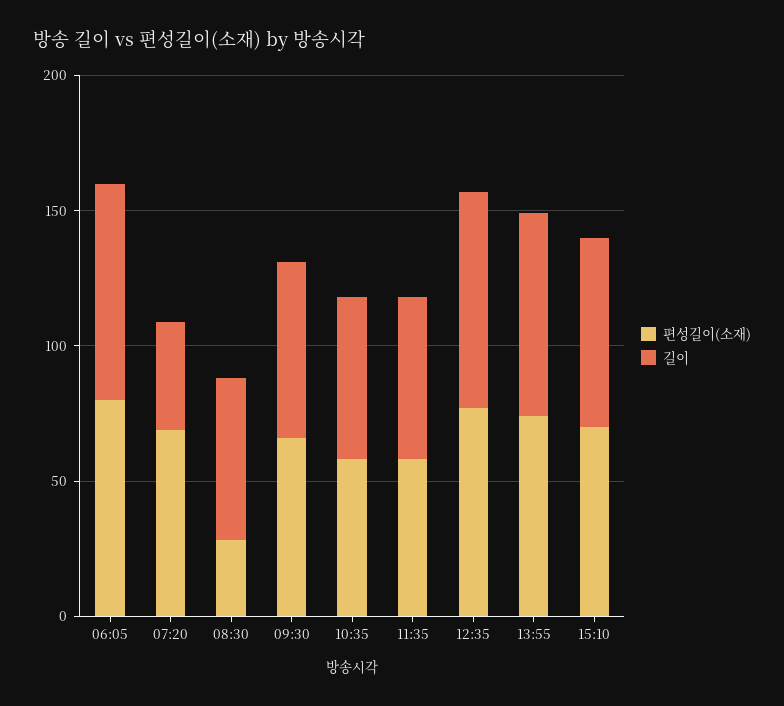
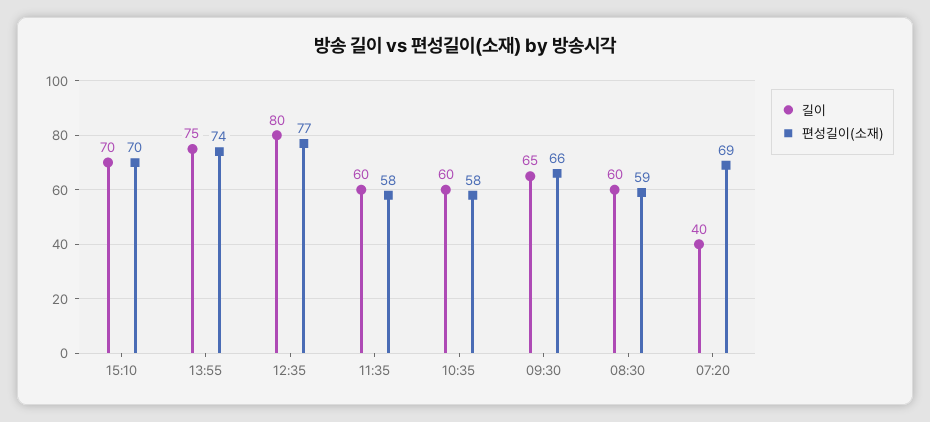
편성길이(소재), 06:05: 80 -> none
길이, 06:05: 80 -> none
편성길이(소재), 08:30: 30 -> 59

